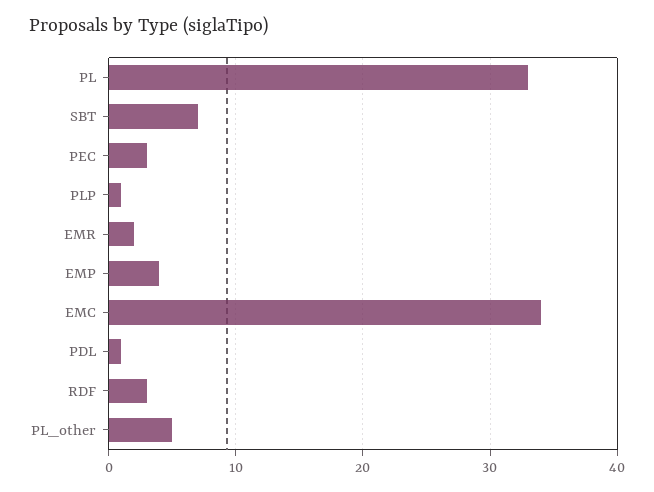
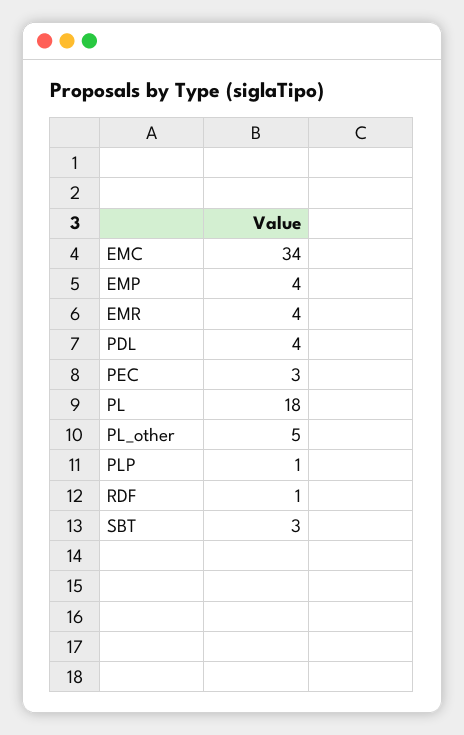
PL: 33 -> 18
SBT: 7 -> 3
EMR: 2 -> 4
PDL: 1 -> 4
RDF: 3 -> 1

